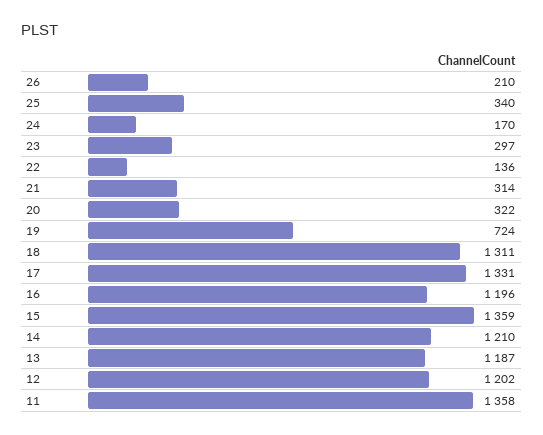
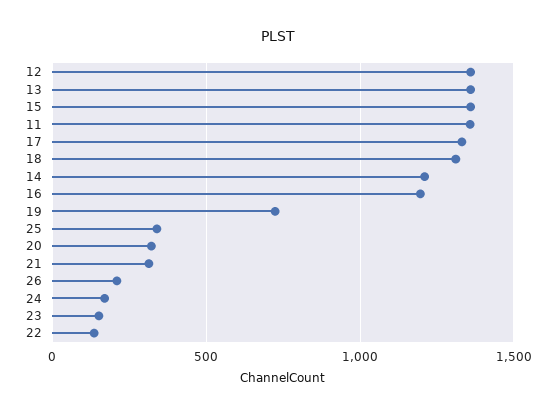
23: 297 -> 150
13: 1187 -> 1350
12: 1202 -> 1350

